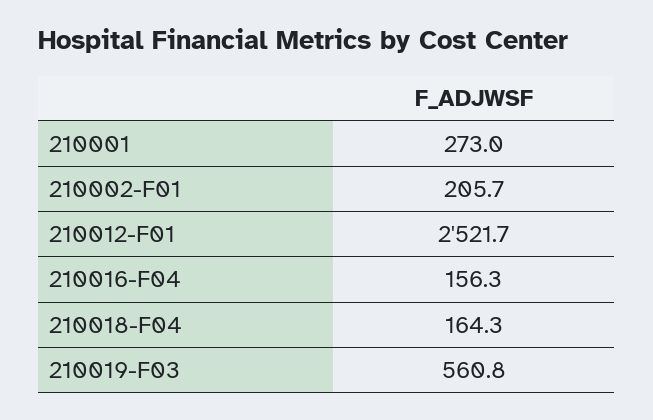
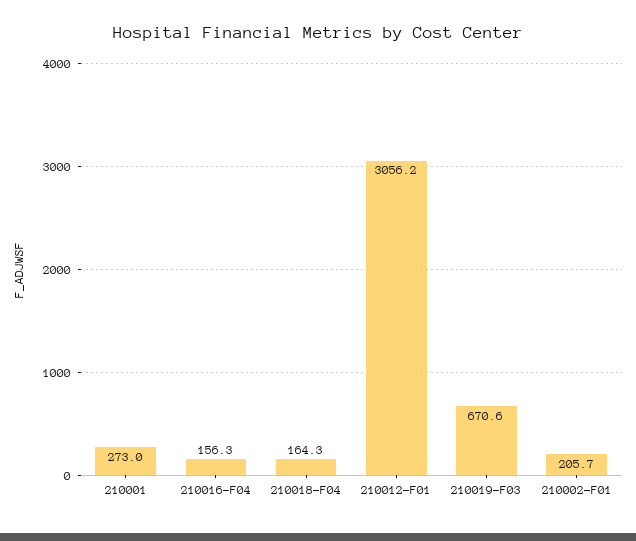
210012-F01: 2521.7 -> 3056.2
210019-F03: 560.8 -> 670.6

